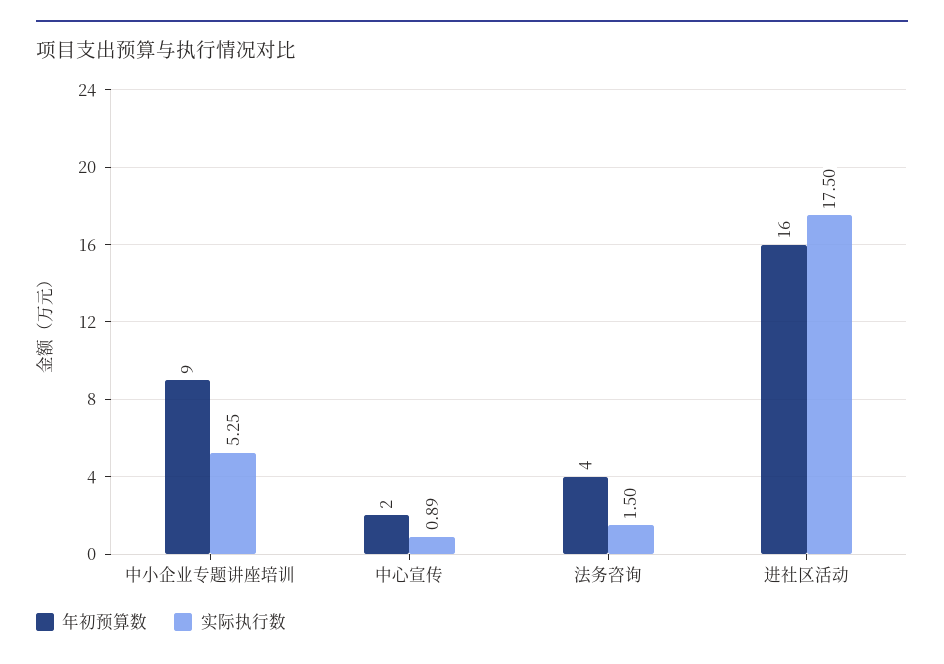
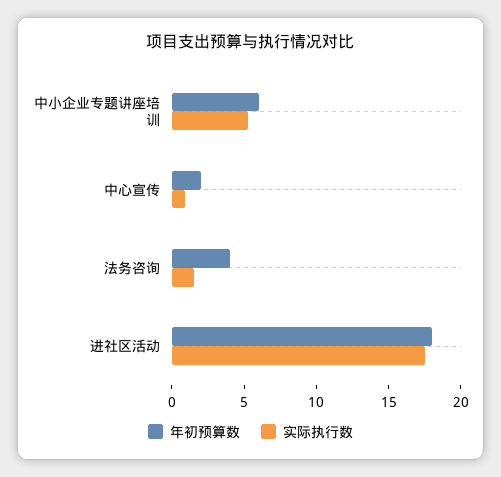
年初预算数, 中小企业专题讲座培训: 9 -> 6
年初预算数, 进社区活动: 16 -> 18

